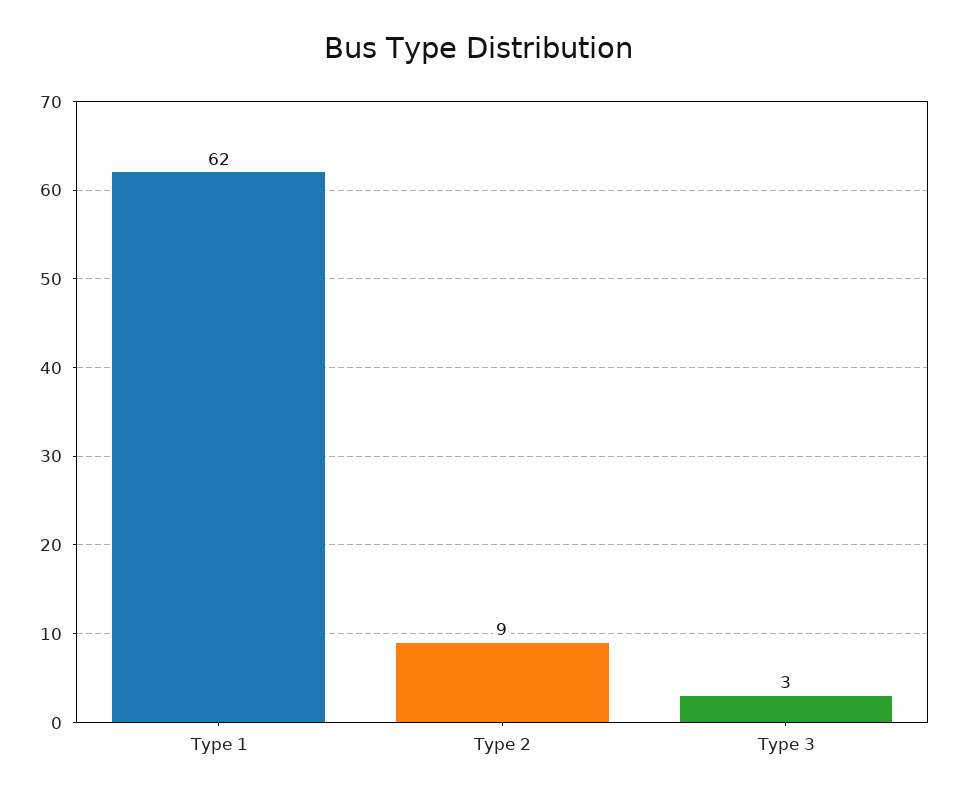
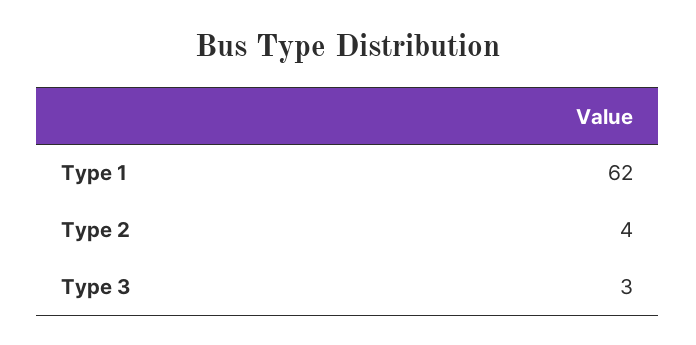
Type 2: 9 -> 4

